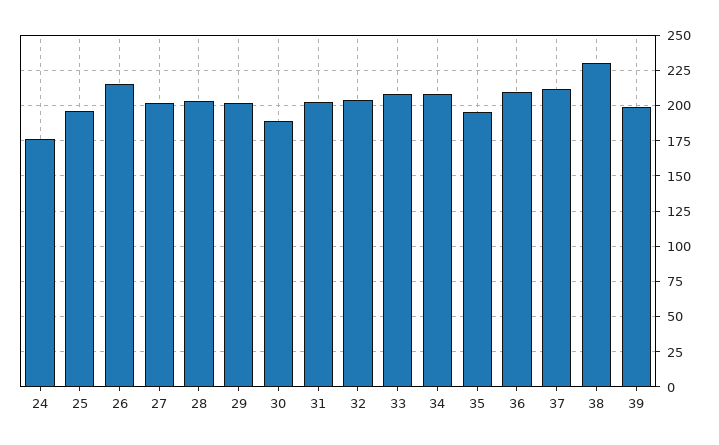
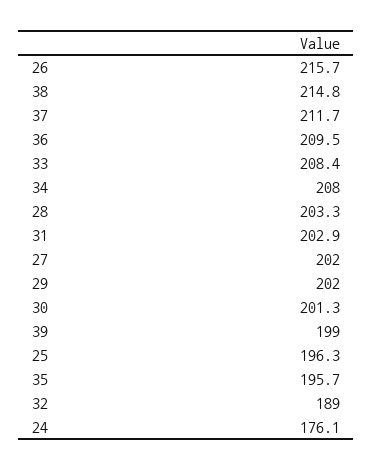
30: 190 -> 201.3
32: 205 -> 189
38: 230 -> 214.8

